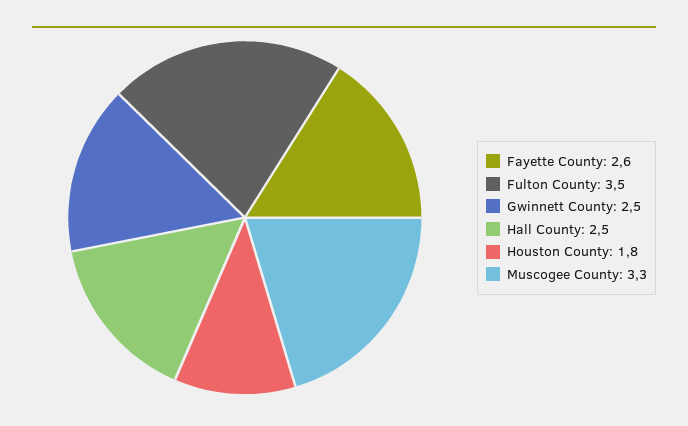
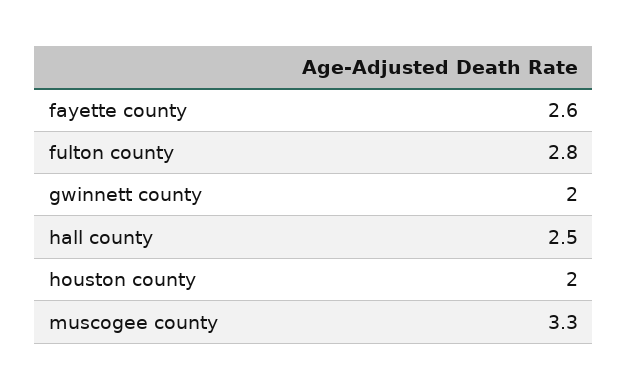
Fulton County: 3.5 -> 2.8
Gwinnett County: 2.5 -> 2
Houston County: 1.8 -> 2

